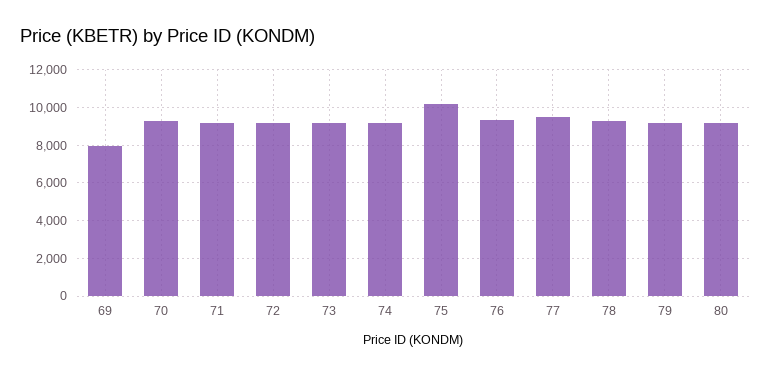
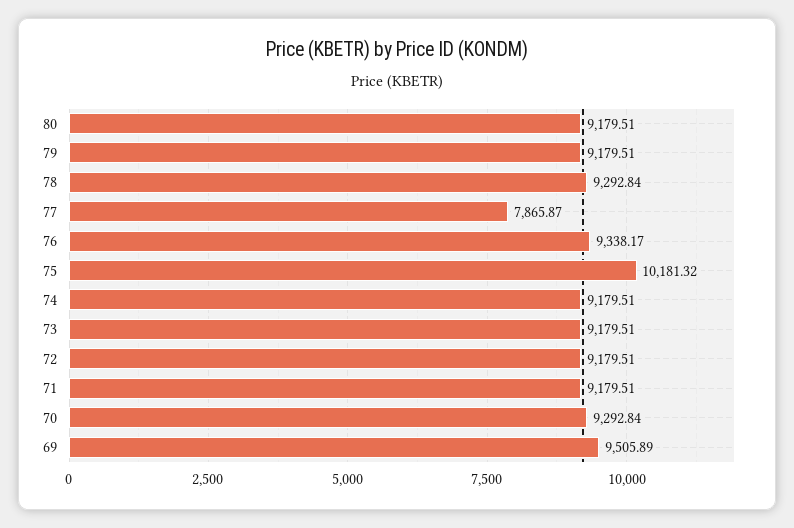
69: 8000 -> 9505.89
77: 9500 -> 7865.87

